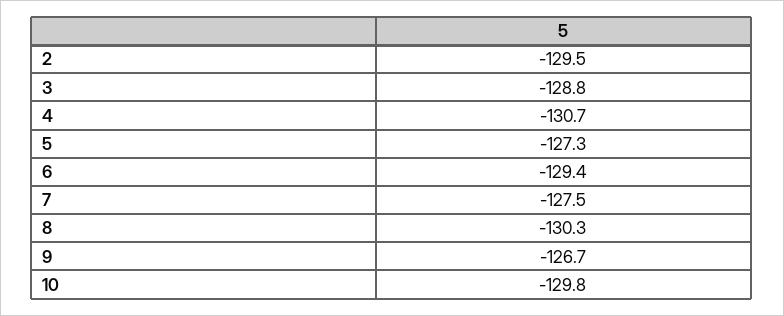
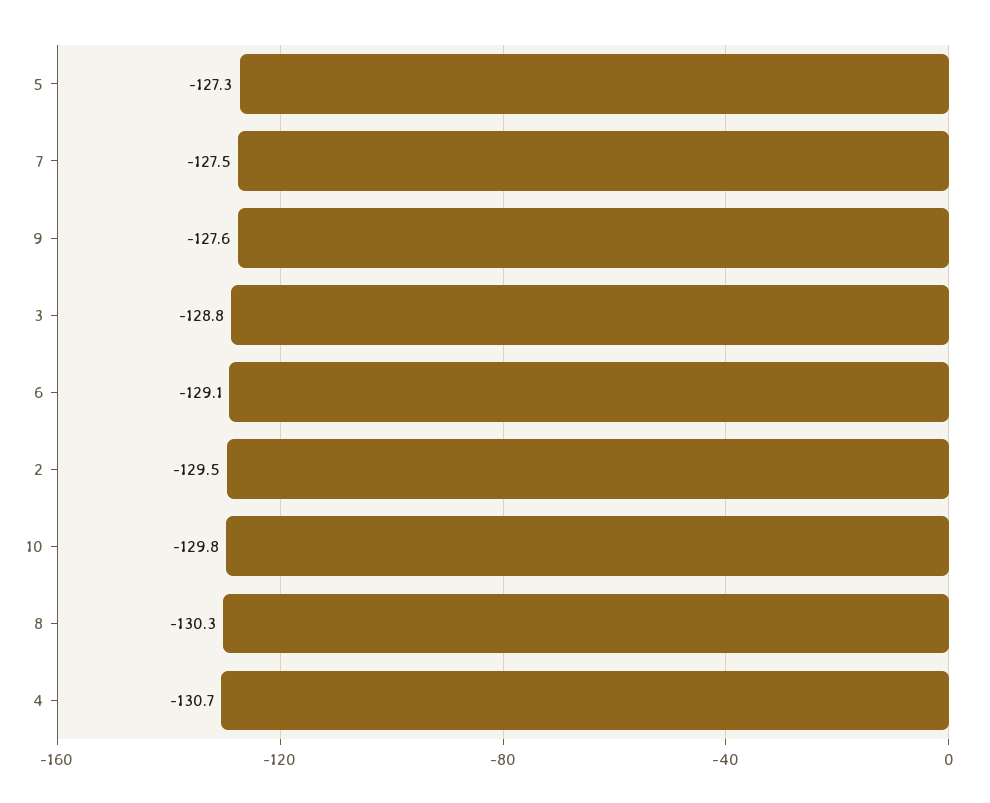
6: -129.4 -> -129.1
9: -126.7 -> -127.6

